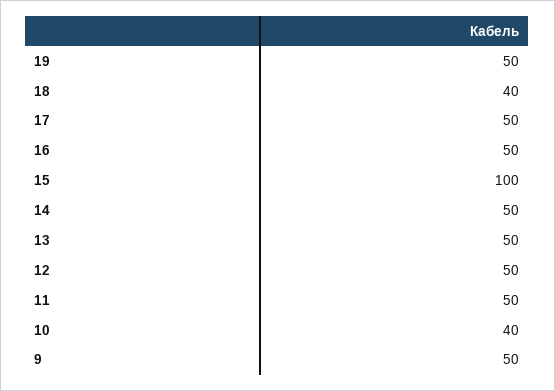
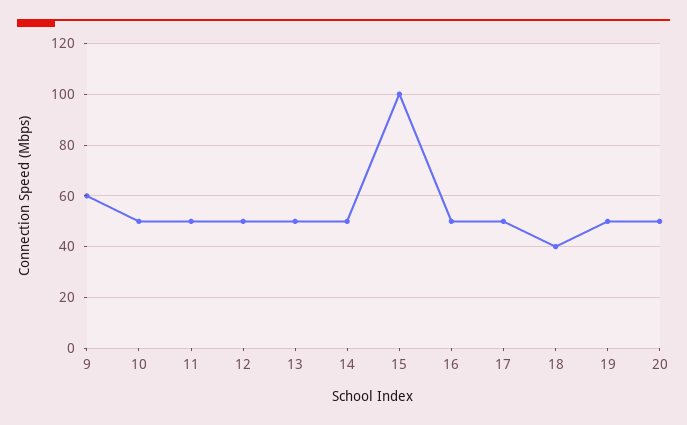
10: 40 -> 50
9: 50 -> 60
20: none -> 50

